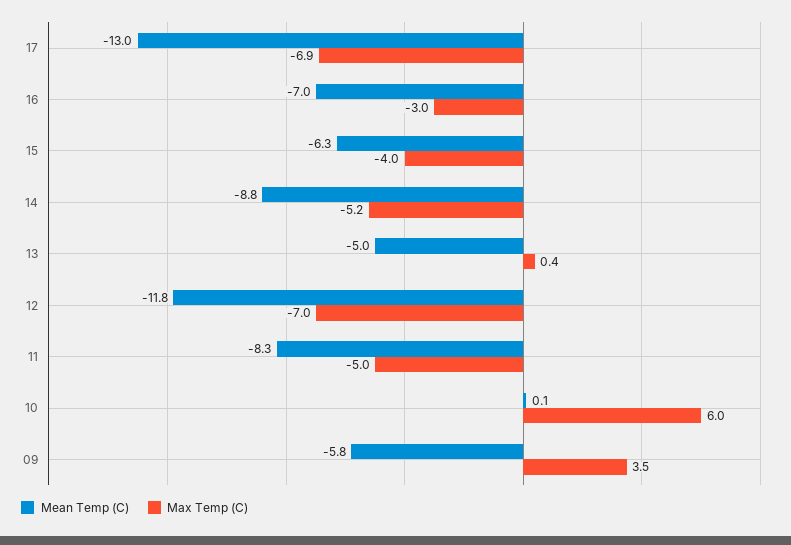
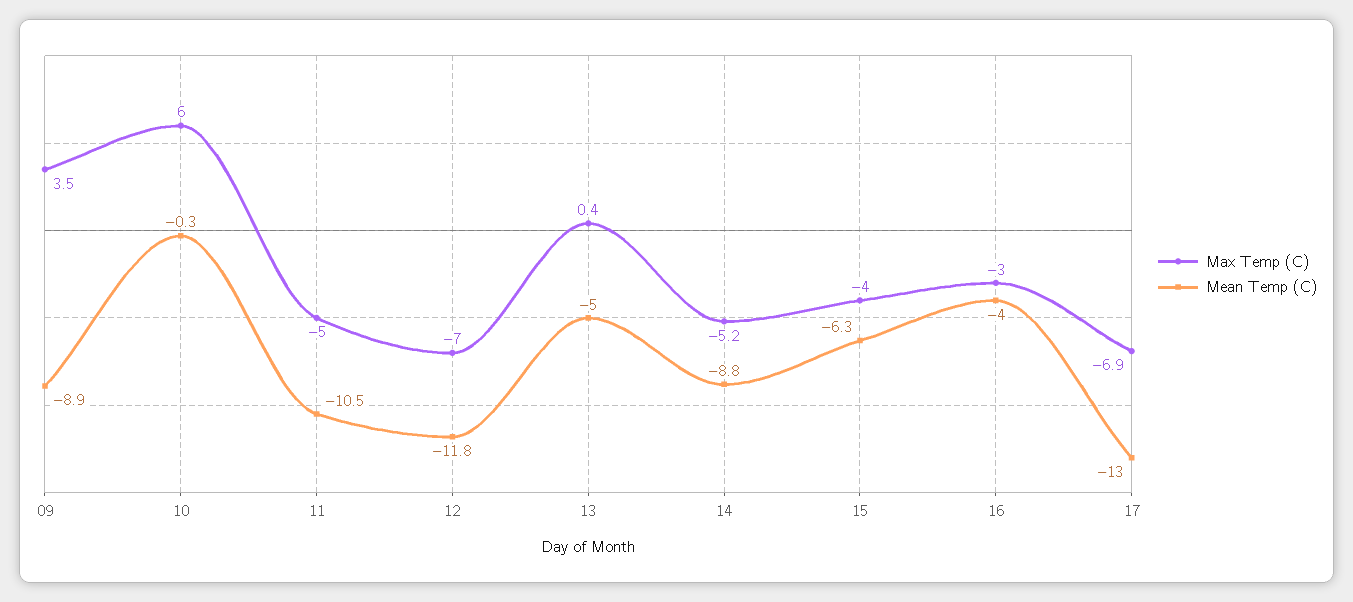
Mean Temp (C), 16: -7 -> -4
Mean Temp (C), 11: -8.3 -> -10.5
Mean Temp (C), 10: 0.1 -> -0.3
Mean Temp (C), 09: -5.8 -> -8.9

